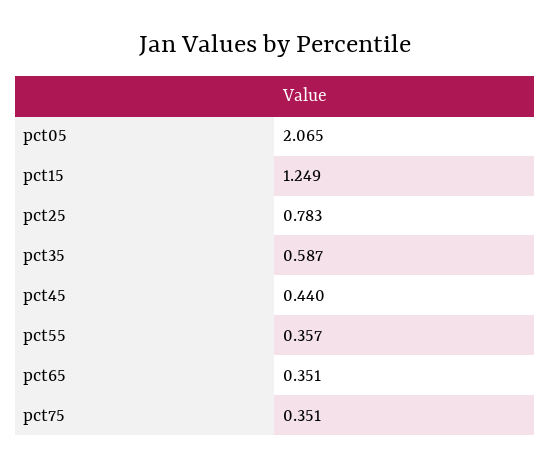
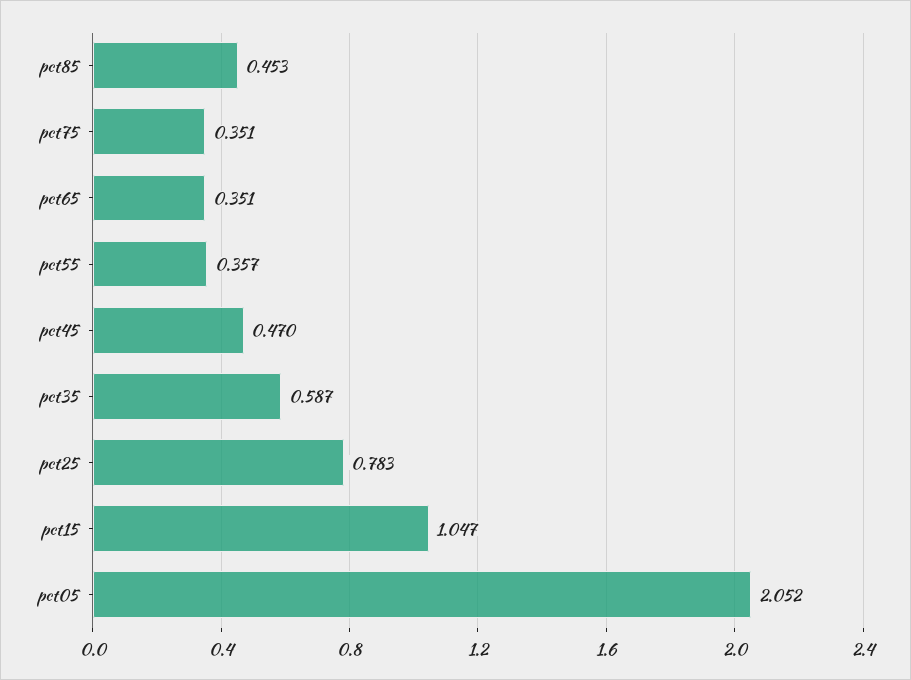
pct05: 2.065 -> 2.052
pct15: 1.249 -> 1.047
pct45: 0.44 -> 0.47
pct85: none -> 0.453

